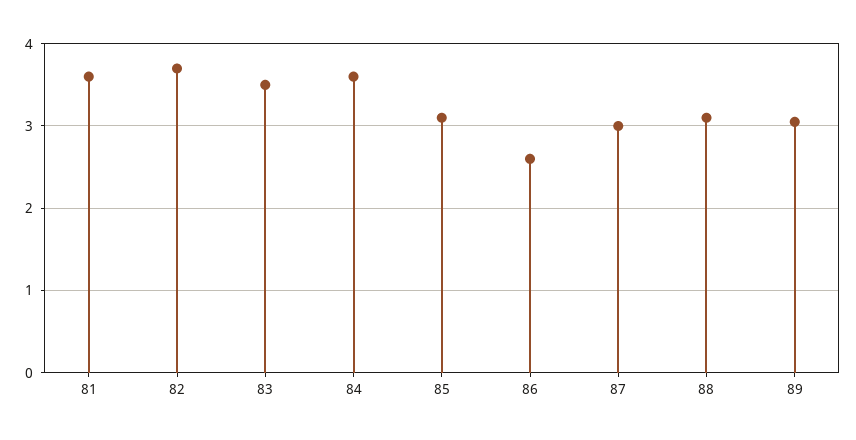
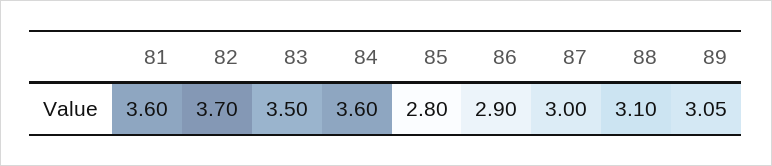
85: 3.1 -> 2.8
86: 2.6 -> 2.9

